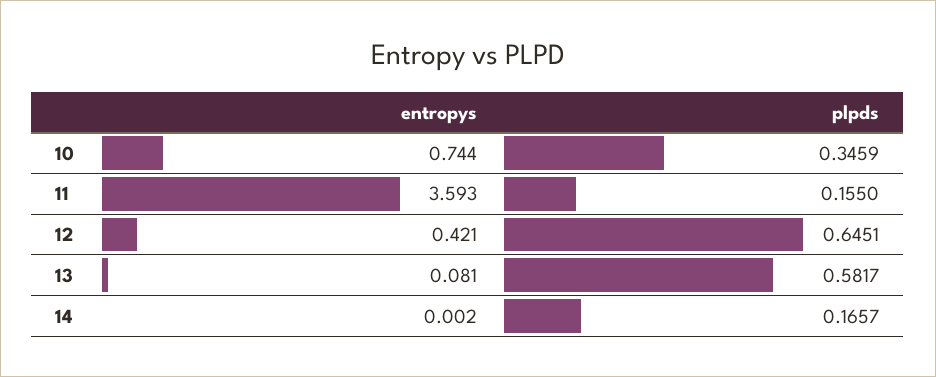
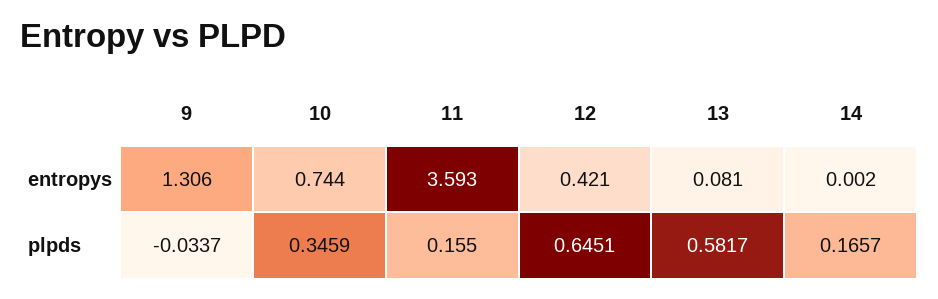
entropys, 9: none -> 1.306
plpds, 9: none -> -0.0337

